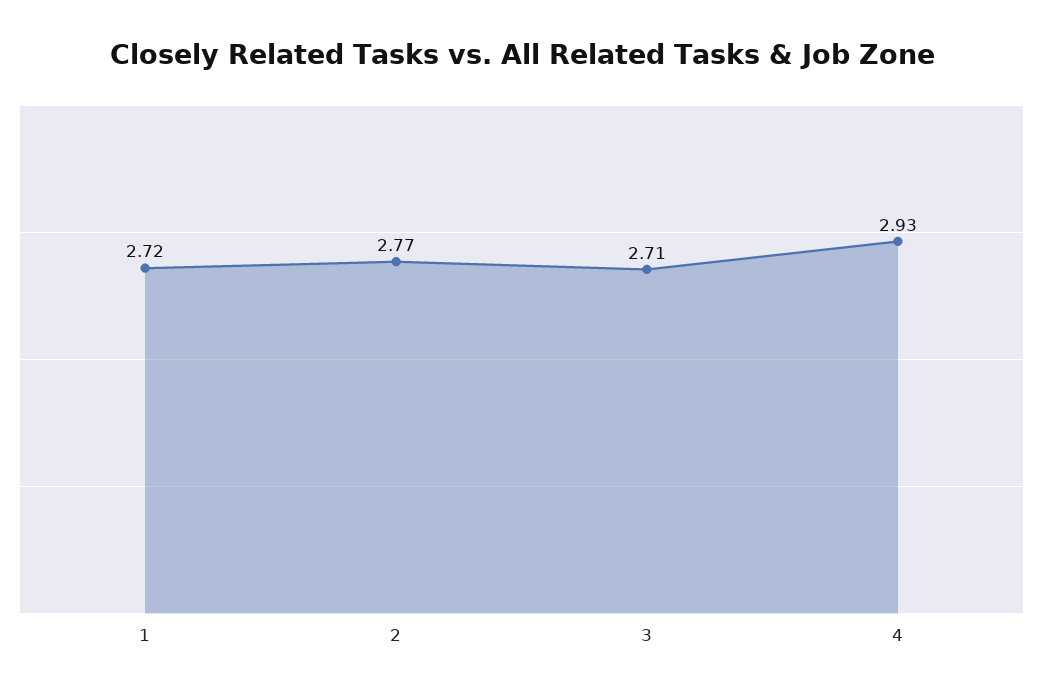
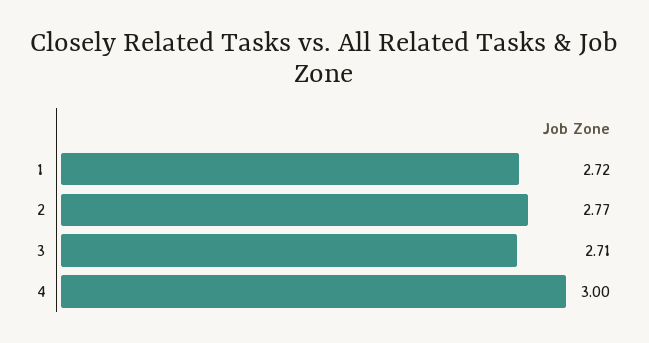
4: 2.93 -> 3

